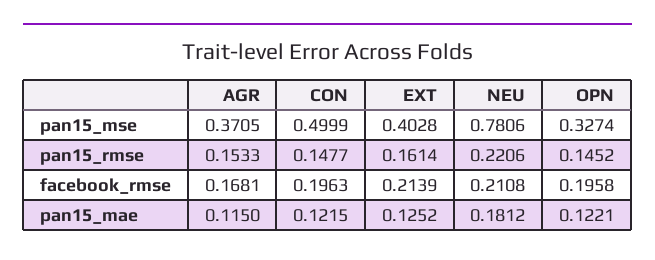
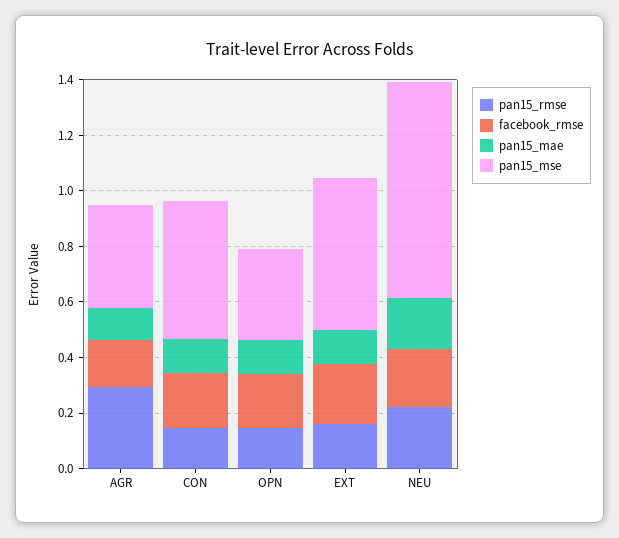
pan15_mse, EXT: 0.4028 -> 0.55
pan15_rmse, AGR: 0.1533 -> 0.3

